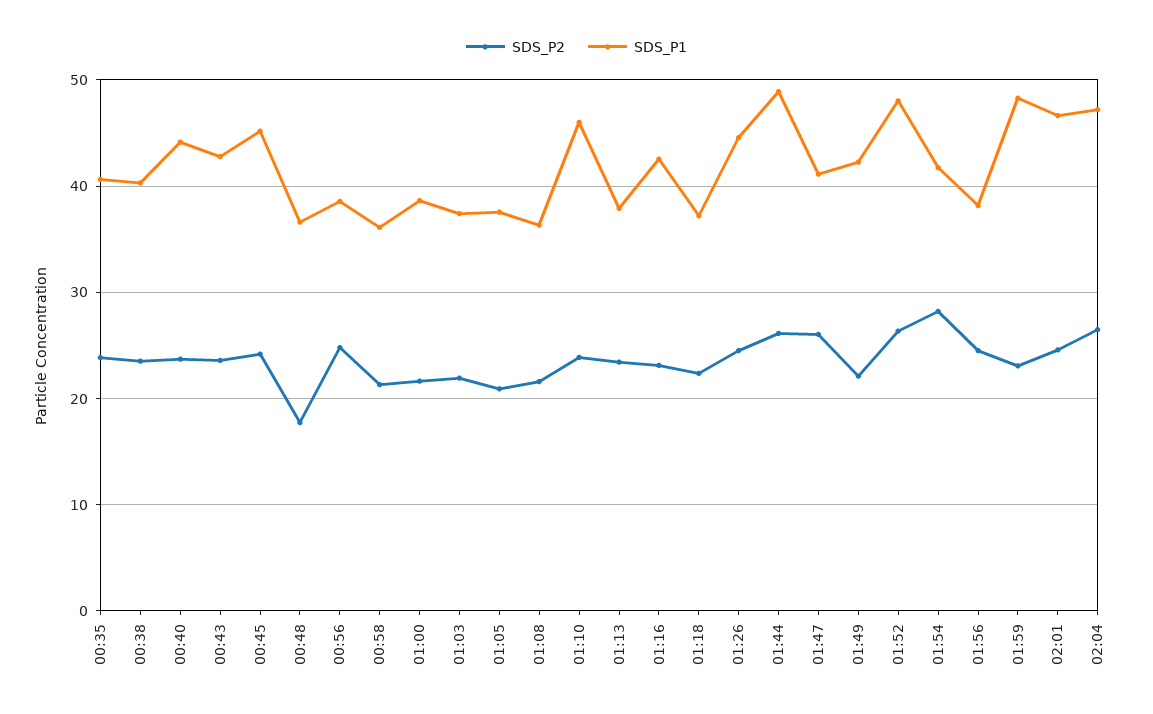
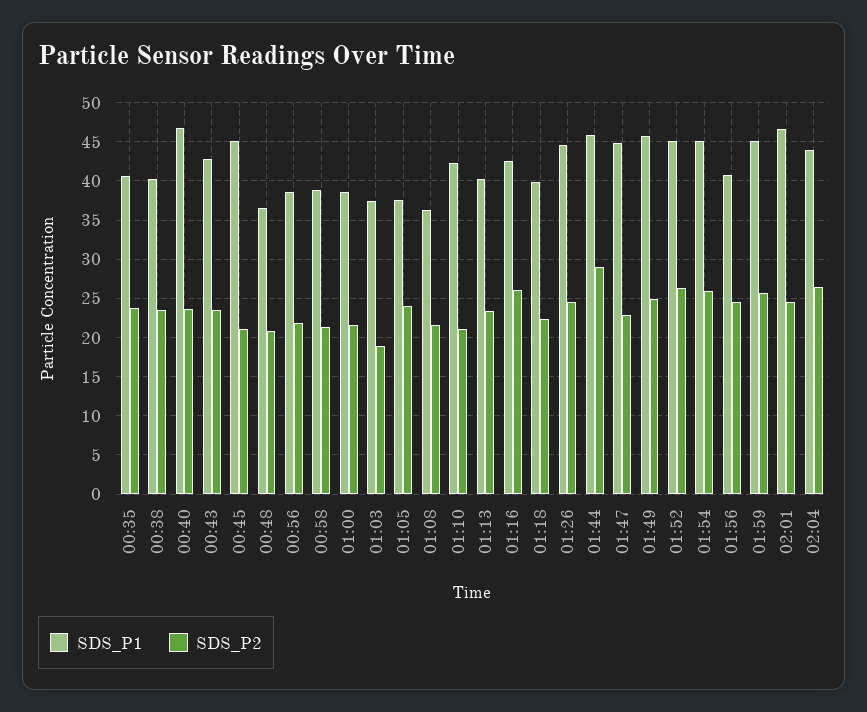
SDS_P1, 00:40: 44 -> 47
SDS_P2, 00:45: 24 -> 21
SDS_P2, 00:48: 18 -> 21
SDS_P2, 00:56: 25 -> 22
SDS_P1, 00:58: 36 -> 39
SDS_P2, 01:03: 22 -> 19
SDS_P2, 01:05: 21 -> 24
SDS_P2, 01:10: 24 -> 21
SDS_P1, 01:10: 46 -> 42
SDS_P1, 01:13: 38 -> 40
SDS_P2, 01:16: 23 -> 26
SDS_P1, 01:18: 37 -> 40
SDS_P2, 01:44: 26 -> 29
SDS_P1, 01:44: 49 -> 46
SDS_P2, 01:47: 26 -> 23
SDS_P1, 01:47: 41 -> 45
SDS_P2, 01:49: 22 -> 25
SDS_P1, 01:49: 42 -> 46
SDS_P1, 01:52: 48 -> 45
SDS_P2, 01:54: 28 -> 26
SDS_P1, 01:54: 42 -> 45
SDS_P1, 01:56: 38 -> 41
SDS_P2, 01:59: 23 -> 26
SDS_P1, 01:59: 48 -> 45
SDS_P1, 02:04: 47 -> 44

